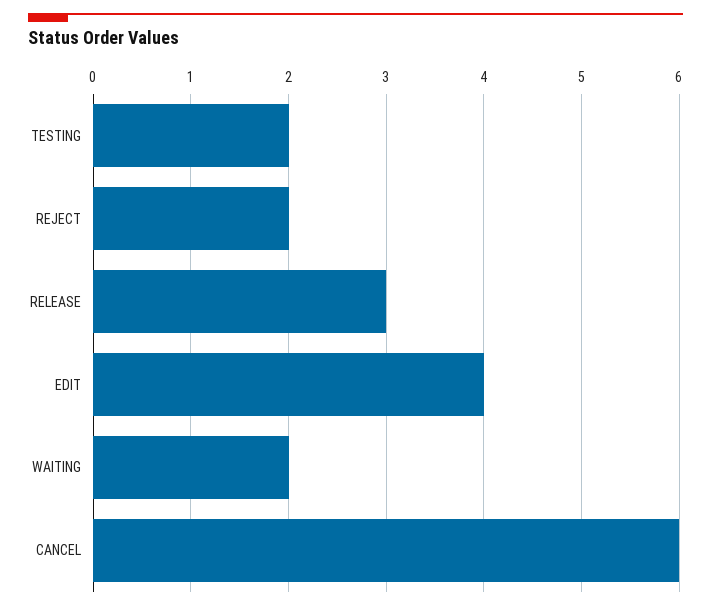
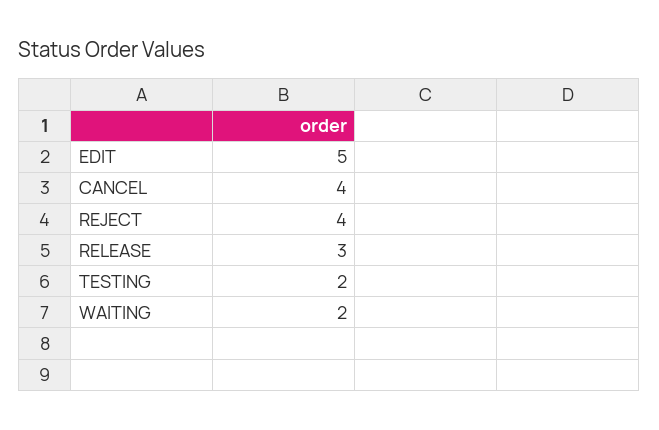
REJECT: 2 -> 4
EDIT: 4 -> 5
CANCEL: 6 -> 4

